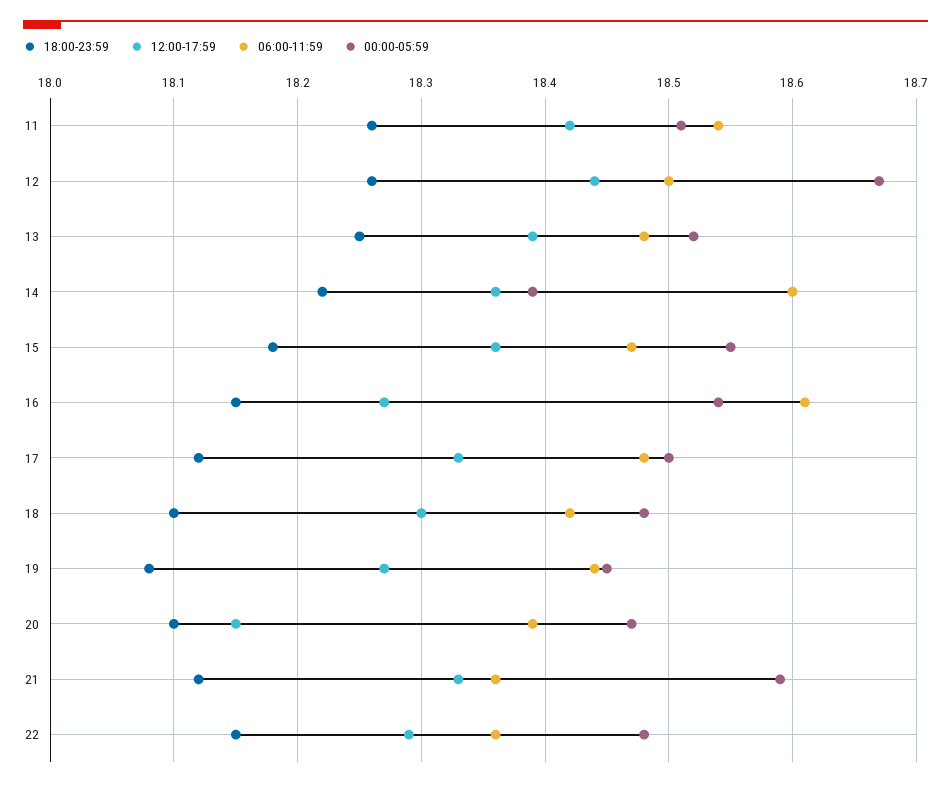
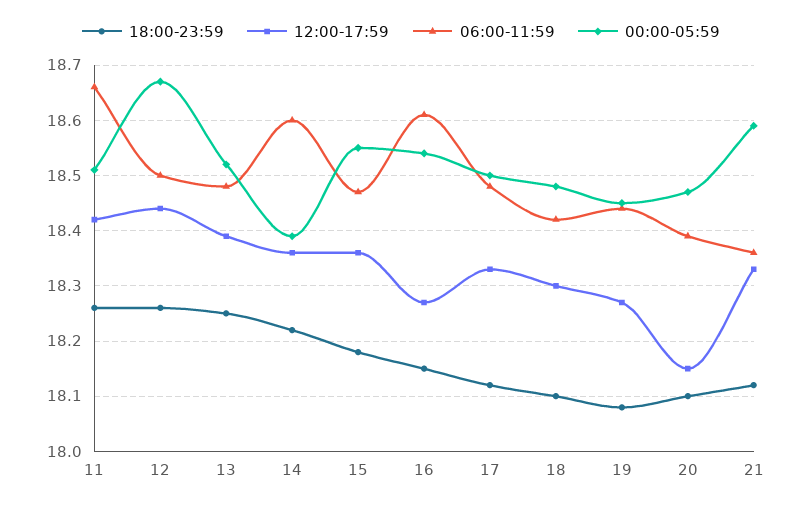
06:00-11:59, 11: 18.54 -> 18.65
18:00-23:59, 22: 18.15 -> none
12:00-17:59, 22: 18.29 -> none
06:00-11:59, 22: 18.36 -> none
00:00-05:59, 22: 18.48 -> none

